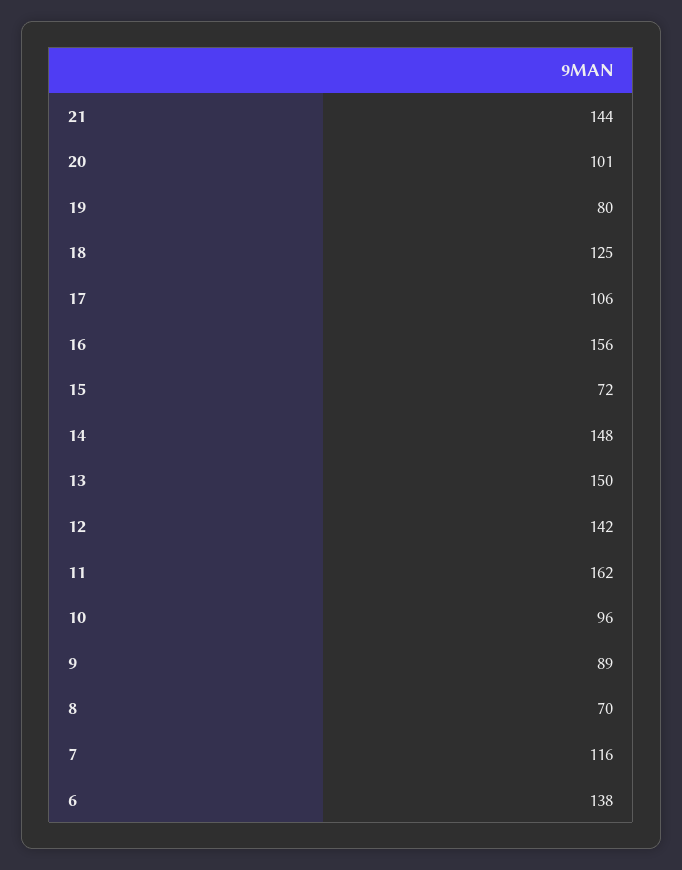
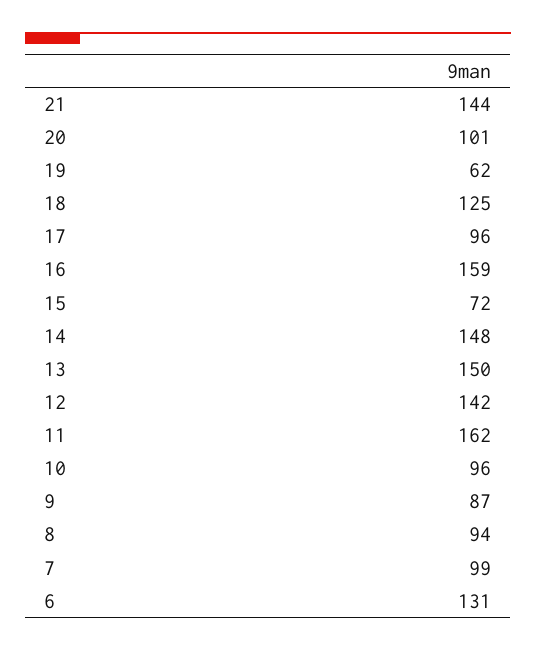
19: 80 -> 62
17: 106 -> 96
16: 156 -> 159
9: 89 -> 87
8: 70 -> 94
7: 116 -> 99
6: 138 -> 131

